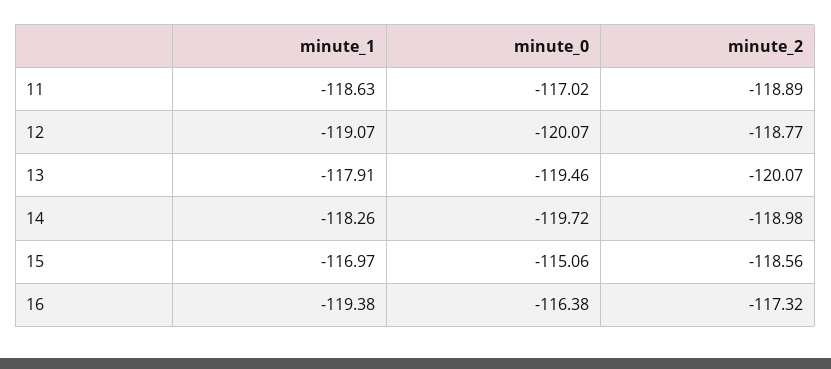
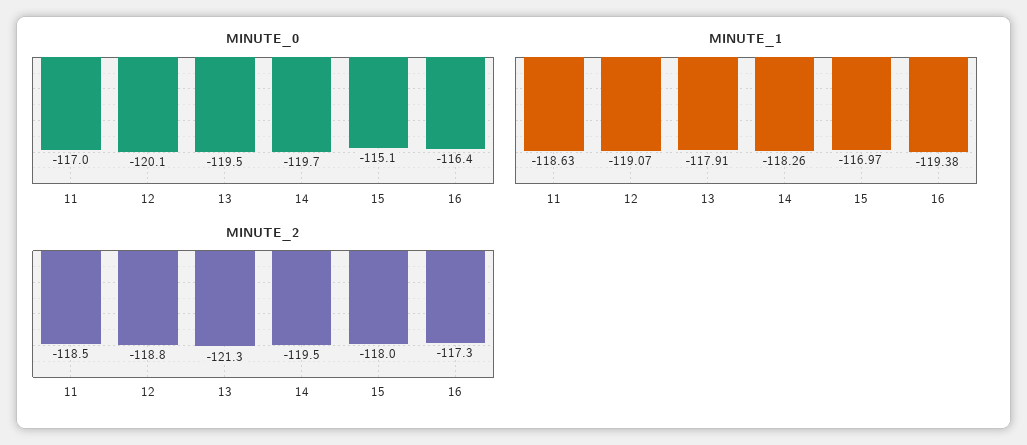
minute_2, 11: -118.89 -> -118.5
minute_2, 13: -120.07 -> -121.3
minute_2, 14: -118.98 -> -119.5
minute_2, 15: -118.56 -> -118

